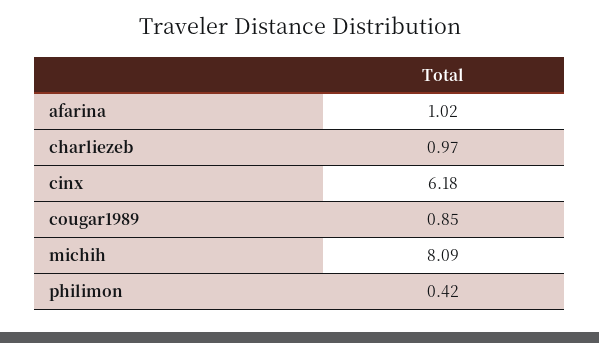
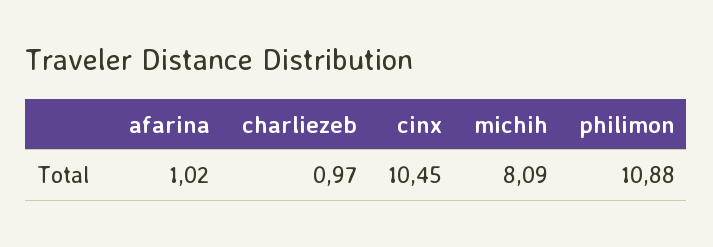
cinx: 6.18 -> 10.45
cougar1989: 0.85 -> none
philimon: 0.42 -> 10.88

